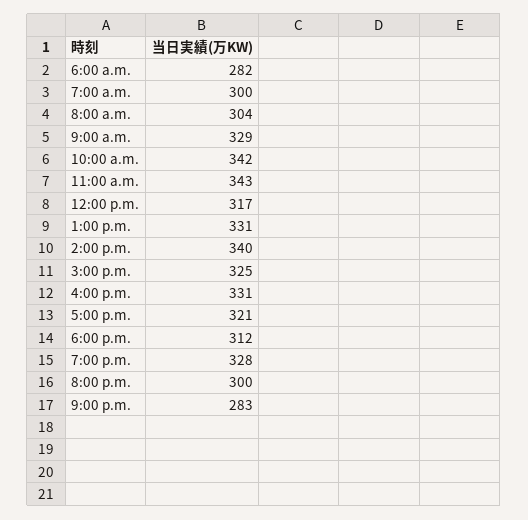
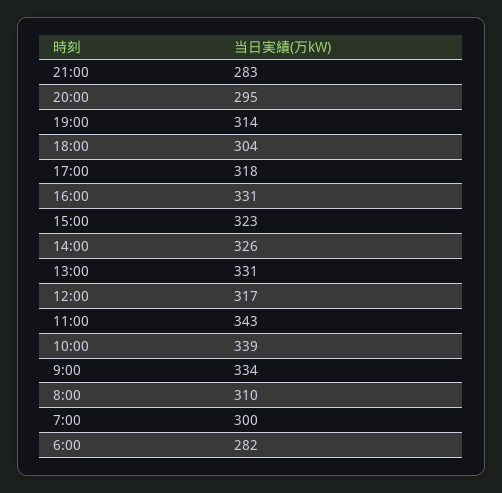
8:00 a.m.: 304 -> 310
9:00 a.m.: 329 -> 334
10:00 a.m.: 342 -> 339
2:00 p.m.: 340 -> 326
3:00 p.m.: 325 -> 323
5:00 p.m.: 321 -> 318
6:00 p.m.: 312 -> 304
7:00 p.m.: 328 -> 314
8:00 p.m.: 300 -> 295

